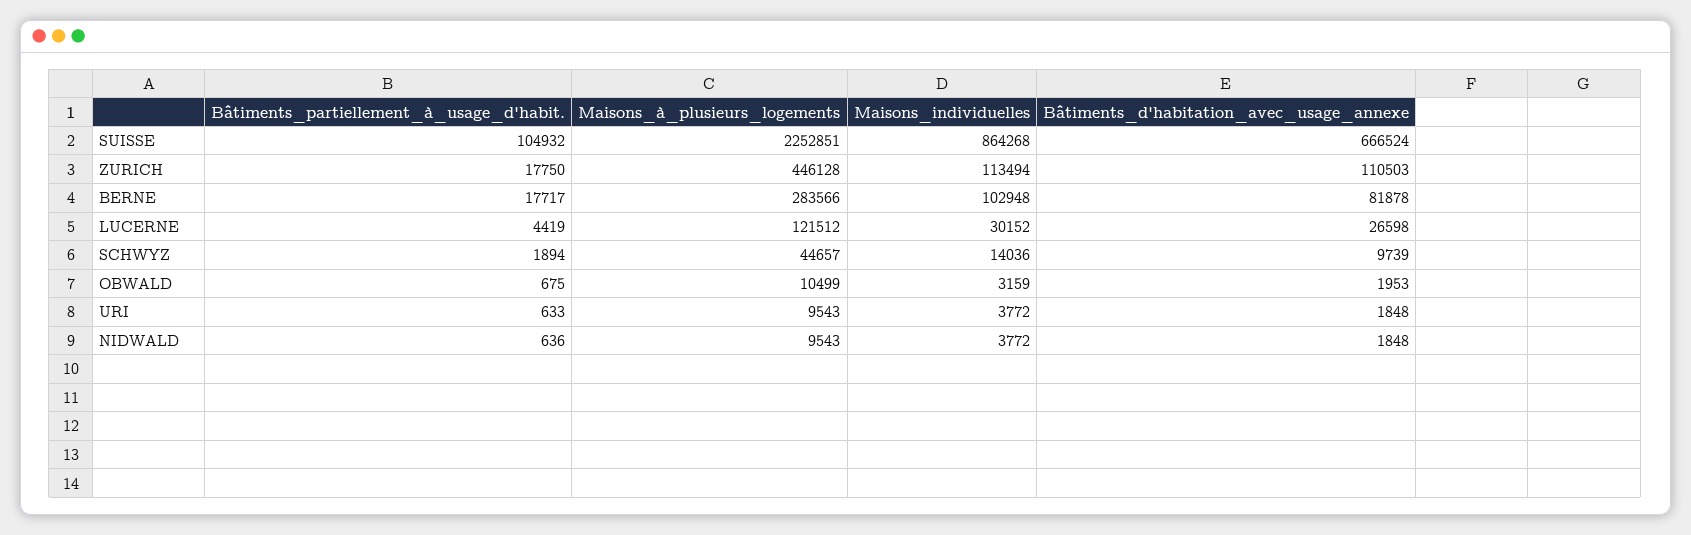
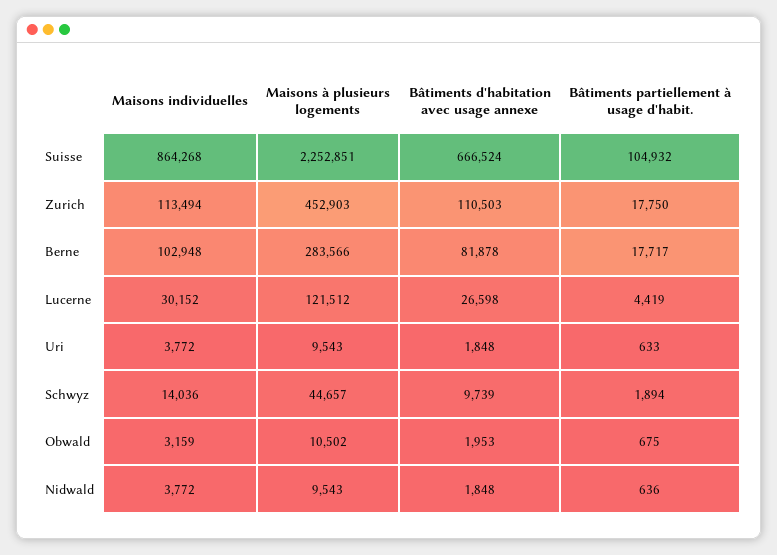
Maisons_à_plusieurs_logements, ZURICH: 446128 -> 452903
Maisons_à_plusieurs_logements, OBWALD: 10499 -> 10502

